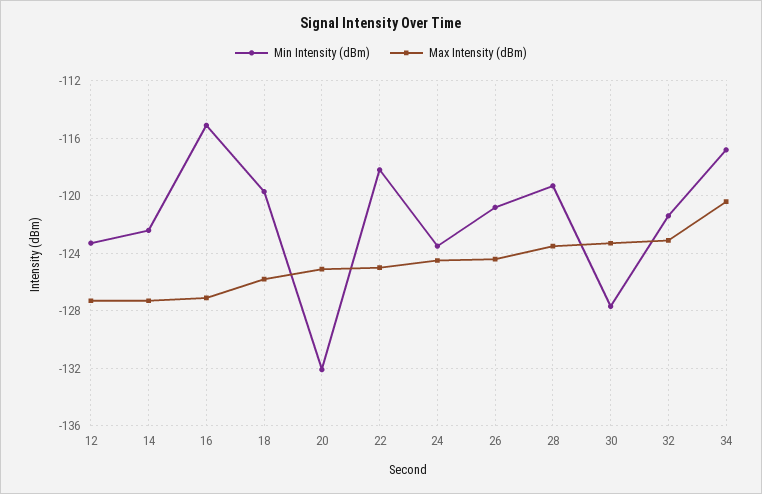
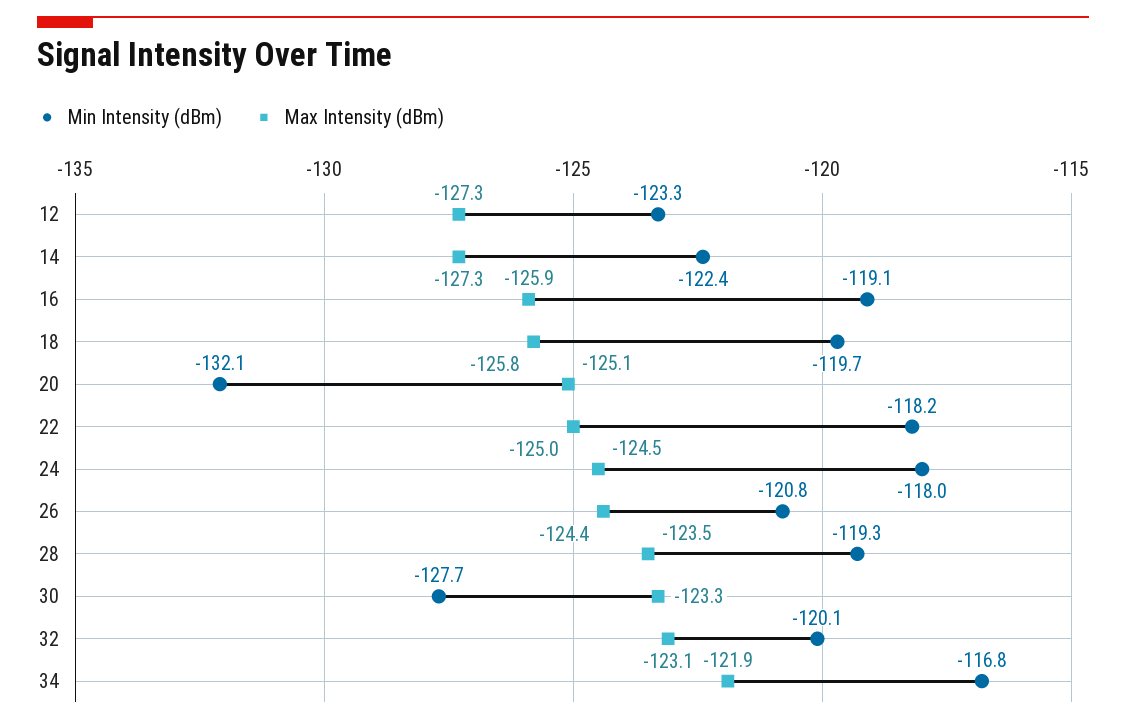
Min Intensity (dBm), 16: -115 -> -119.1
Max Intensity (dBm), 16: -127 -> -125.9
Min Intensity (dBm), 24: -123.5 -> -118
Min Intensity (dBm), 32: -121.5 -> -120.1
Max Intensity (dBm), 34: -120.5 -> -121.9

